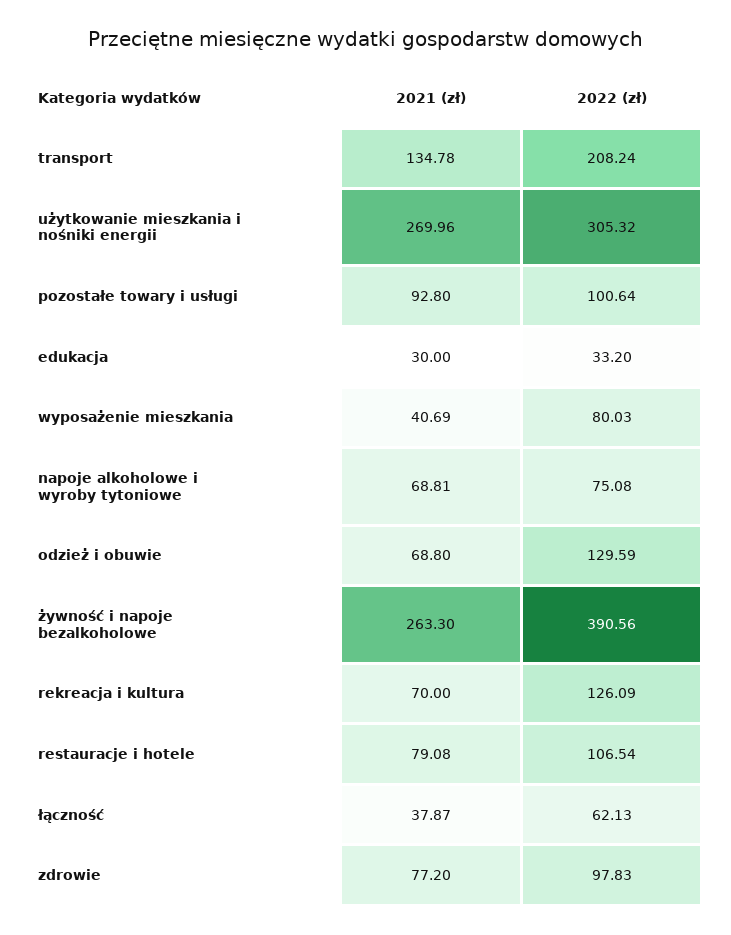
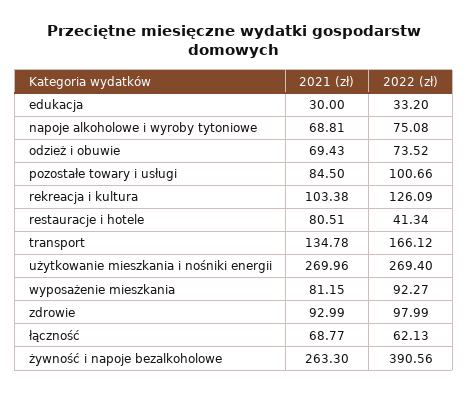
2022 (zł), transport: 208.24 -> 166.12
2022 (zł), użytkowanie mieszkania i nośniki energii: 305.32 -> 269.4
2021 (zł), pozostałe towary i usługi: 92.8 -> 84.5
2022 (zł), pozostałe towary i usługi: 100.64 -> 100.66
2021 (zł), wyposażenie mieszkania: 40.69 -> 81.15
2022 (zł), wyposażenie mieszkania: 80.03 -> 92.27
2021 (zł), odzież i obuwie: 68.8 -> 69.43
2022 (zł), odzież i obuwie: 129.59 -> 73.52
2021 (zł), rekreacja i kultura: 70 -> 103.38
2021 (zł), restauracje i hotele: 79.08 -> 80.51
2022 (zł), restauracje i hotele: 106.54 -> 41.34
2021 (zł), łączność: 37.87 -> 68.77
2021 (zł), zdrowie: 77.2 -> 92.99
2022 (zł), zdrowie: 97.83 -> 97.99

